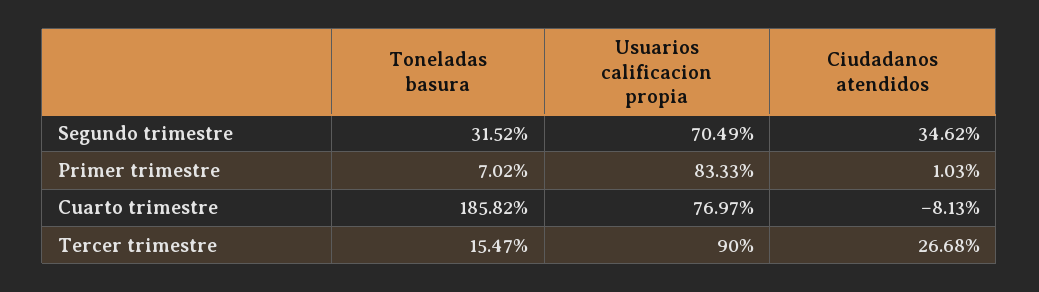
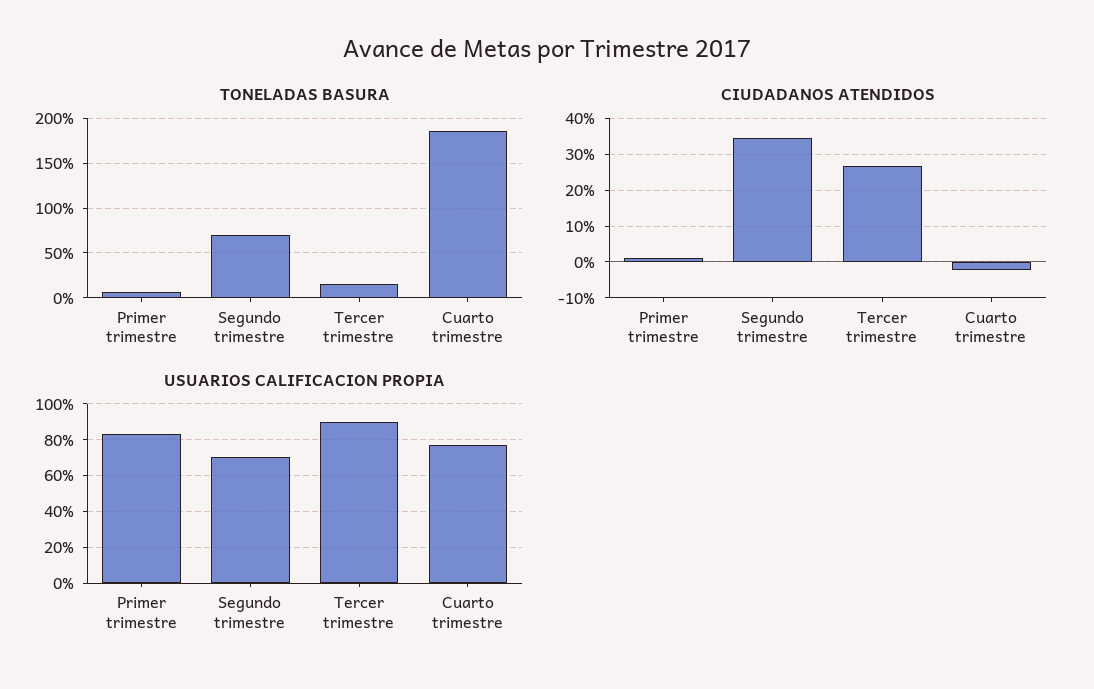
Toneladas basura, Segundo trimestre: 31.52 -> 70
Ciudadanos atendidos, Cuarto trimestre: -8.13 -> -2

